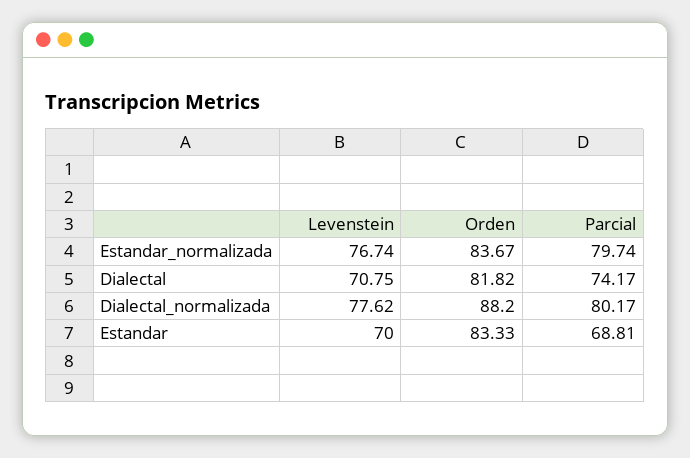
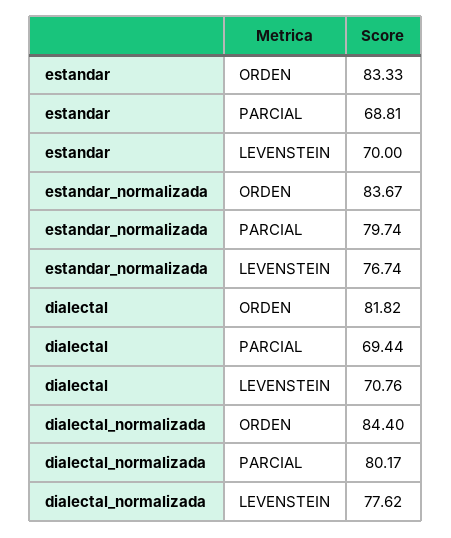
Levenstein, Dialectal: 70.75 -> 70.76
Parcial, Dialectal: 74.17 -> 69.44
Orden, Dialectal_normalizada: 88.2 -> 84.4

